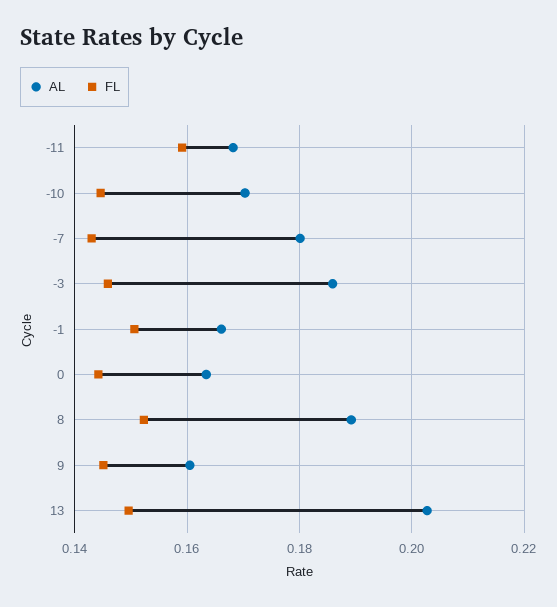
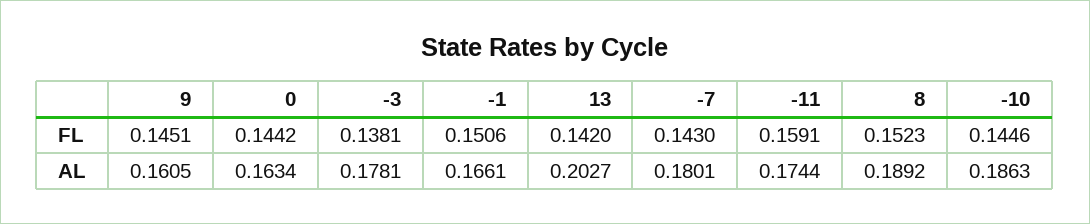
AL, -11: 0.168 -> 0.1744
AL, -10: 0.17 -> 0.1863
AL, -3: 0.186 -> 0.1781
FL, -3: 0.146 -> 0.1381
FL, 13: 0.15 -> 0.142

